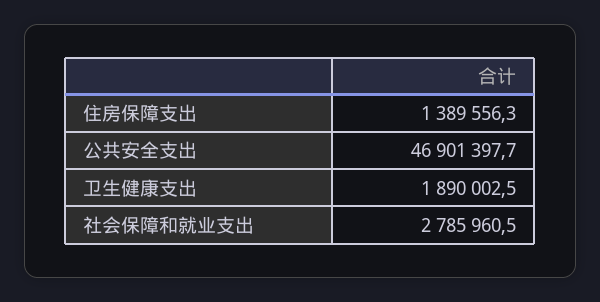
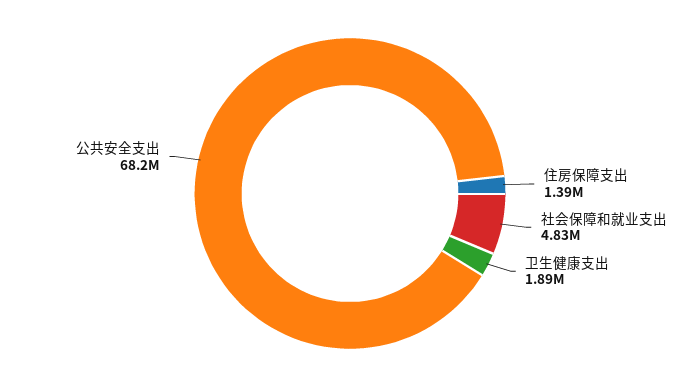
公共安全支出: 46901397.7 -> 68200000
社会保障和就业支出: 2785960.5 -> 4830000

